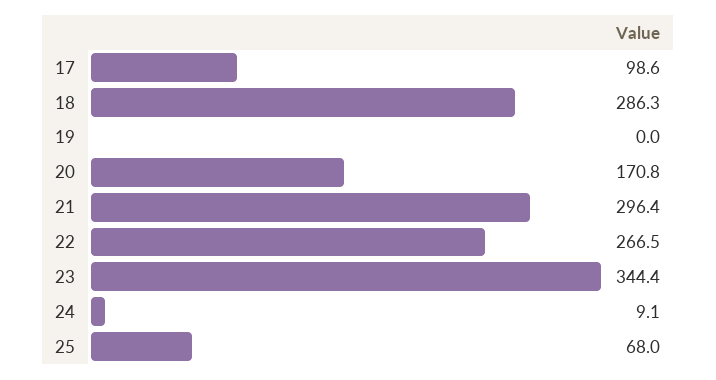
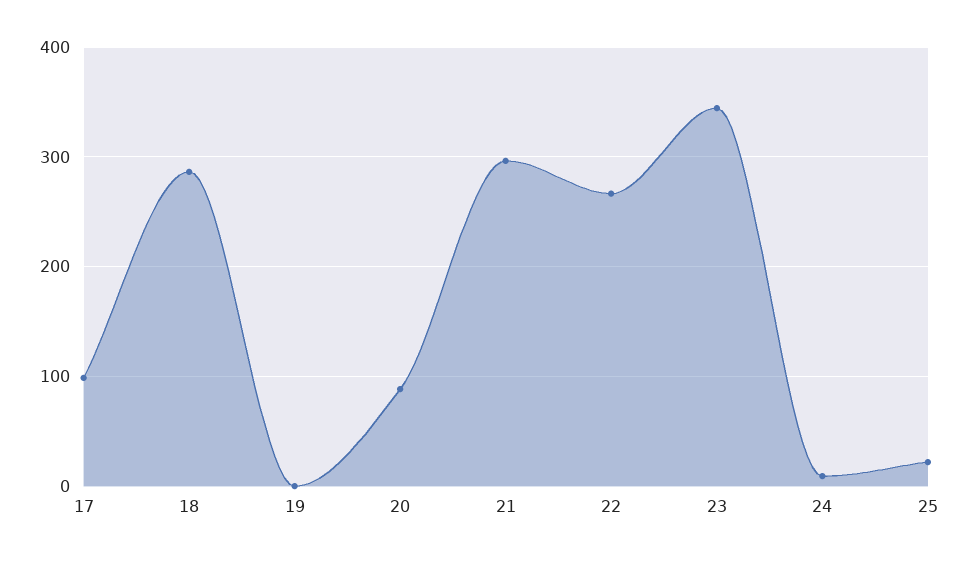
20: 170.8 -> 90
25: 68 -> 20

